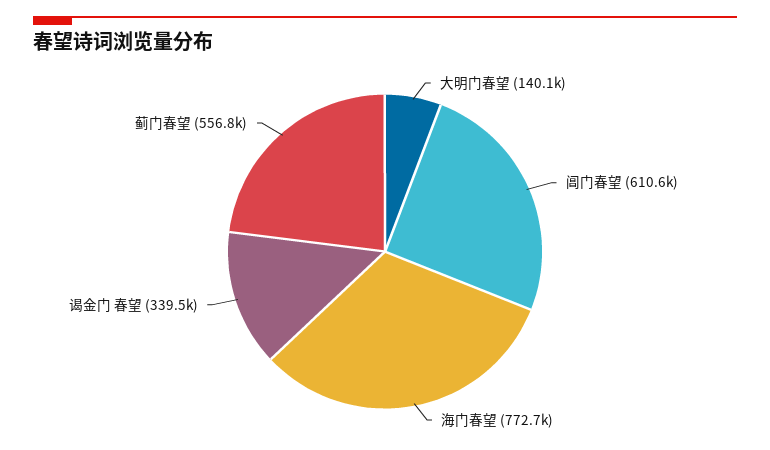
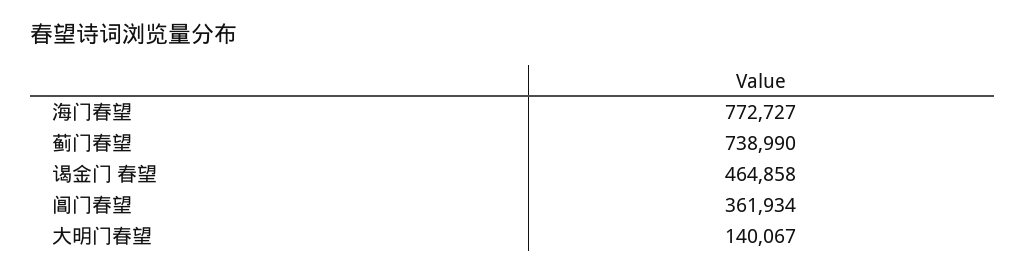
阊门春望: 610600 -> 361934
谒金门 春望: 339500 -> 464858
蓟门春望: 556800 -> 738990

